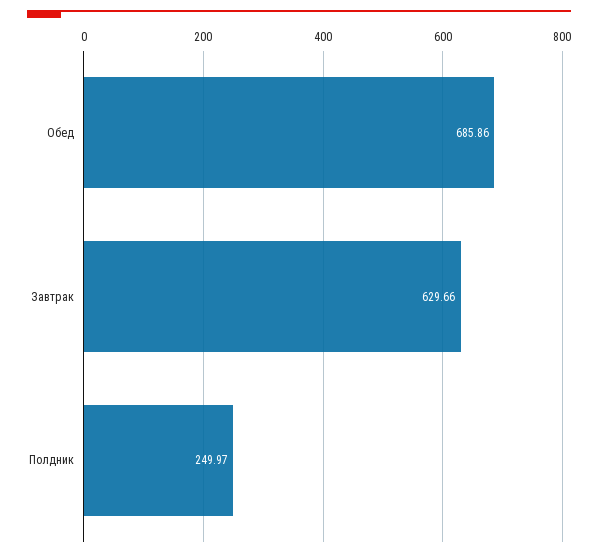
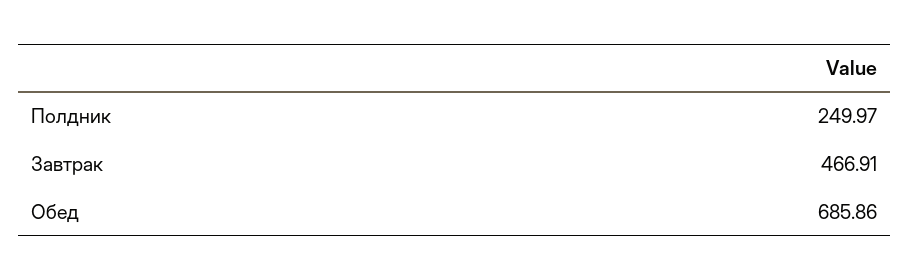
Завтрак: 629.66 -> 466.91

